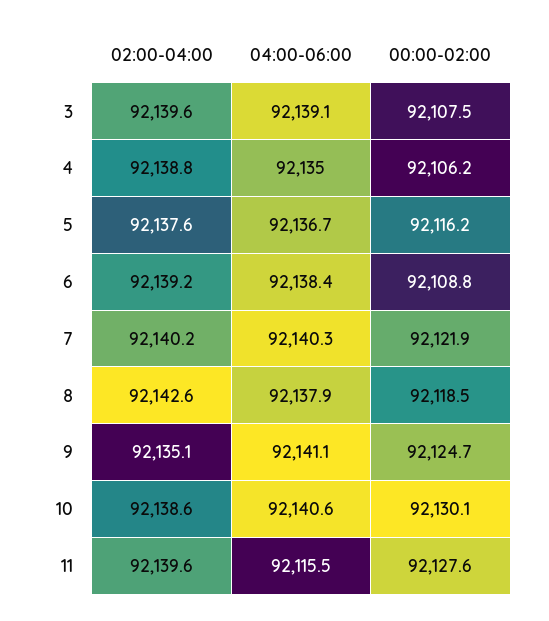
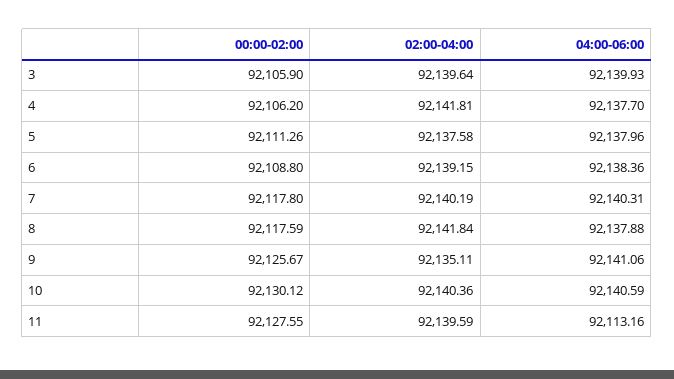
04:00-06:00, 3: 92139.1 -> 92139.93
00:00-02:00, 3: 92107.5 -> 92105.9
02:00-04:00, 4: 92138.8 -> 92141.81
04:00-06:00, 4: 92135 -> 92137.7
04:00-06:00, 5: 92136.7 -> 92137.96
00:00-02:00, 5: 92116.2 -> 92111.26
00:00-02:00, 7: 92121.9 -> 92117.8
02:00-04:00, 8: 92142.6 -> 92141.84
00:00-02:00, 8: 92118.5 -> 92117.59
00:00-02:00, 9: 92124.7 -> 92125.67
02:00-04:00, 10: 92138.6 -> 92140.36
04:00-06:00, 11: 92115.5 -> 92113.16

